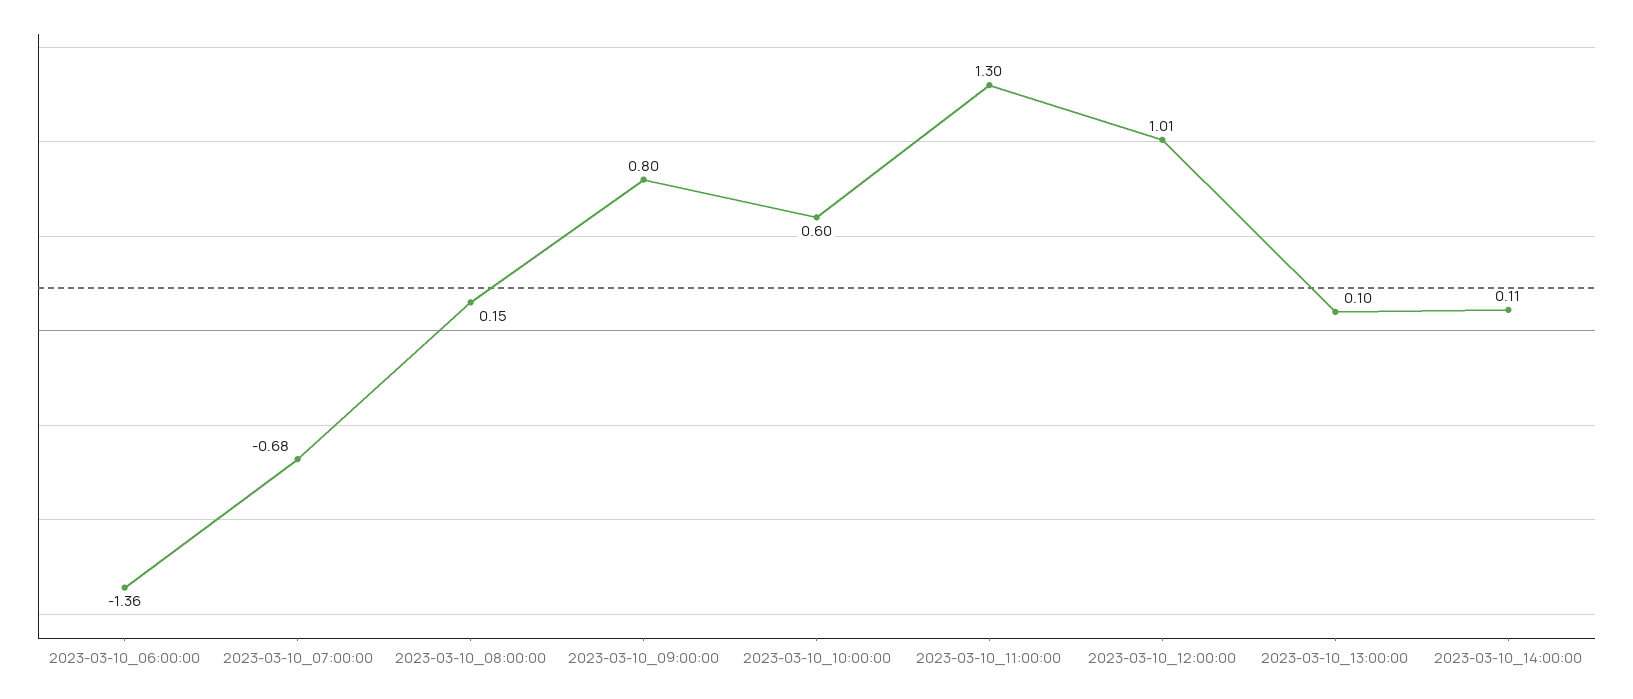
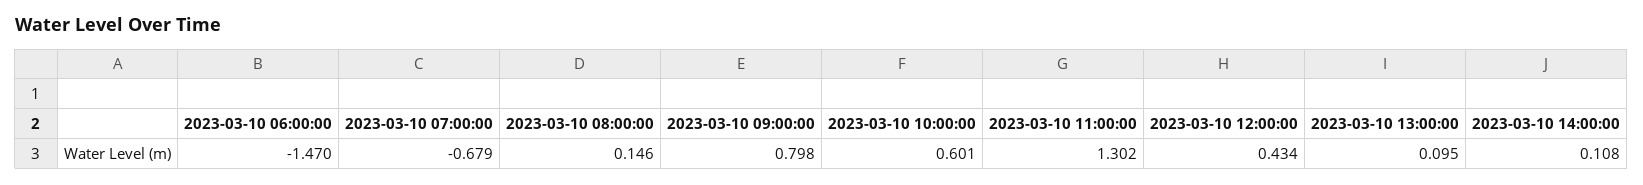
2023-03-10_06:00:00: -1.36 -> -1.47
2023-03-10_12:00:00: 1.01 -> 0.434

